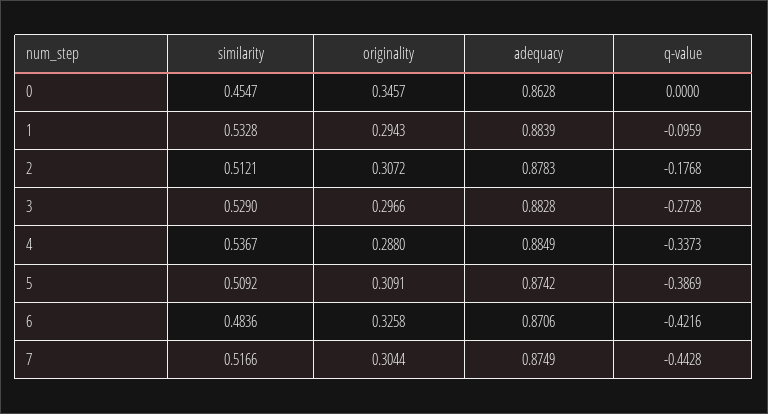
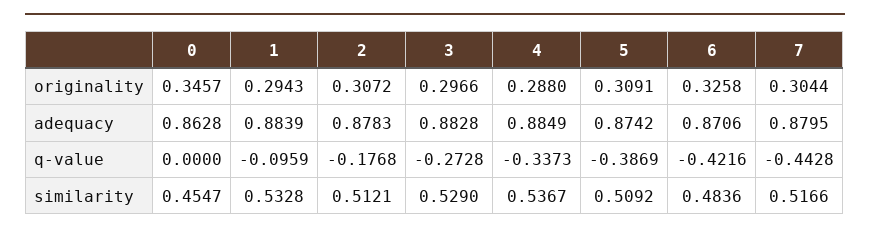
adequacy, 7: 0.8749 -> 0.8795

